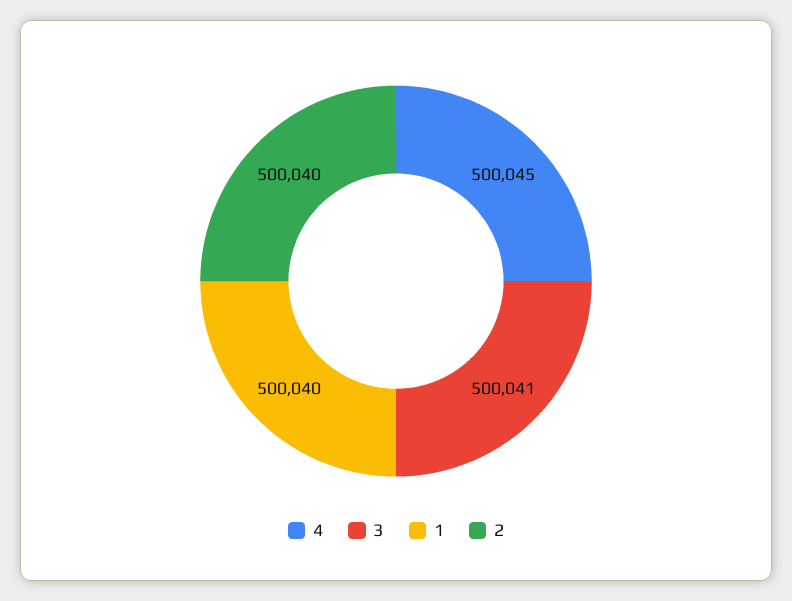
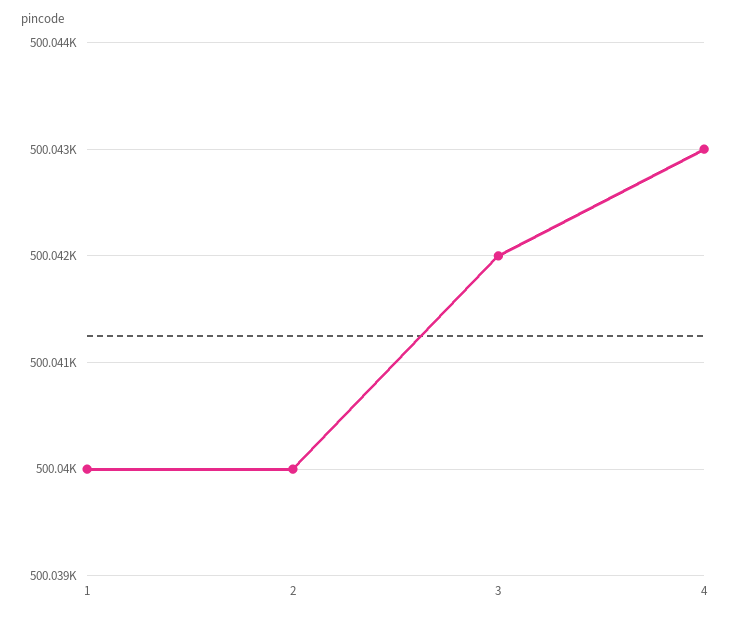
4: 500045 -> 500043
3: 500041 -> 500042

